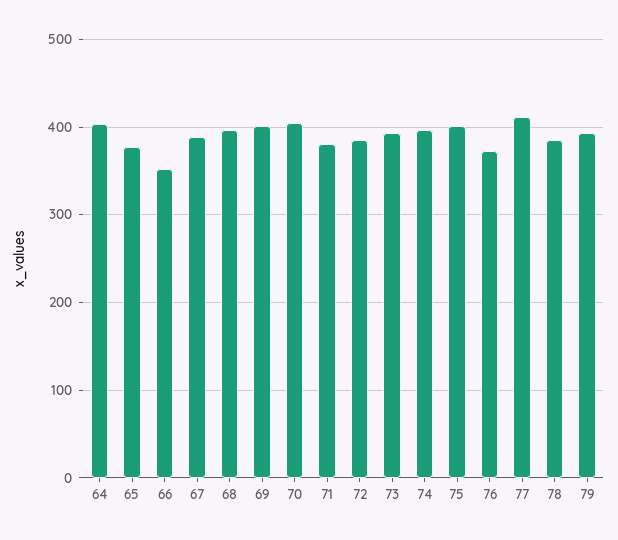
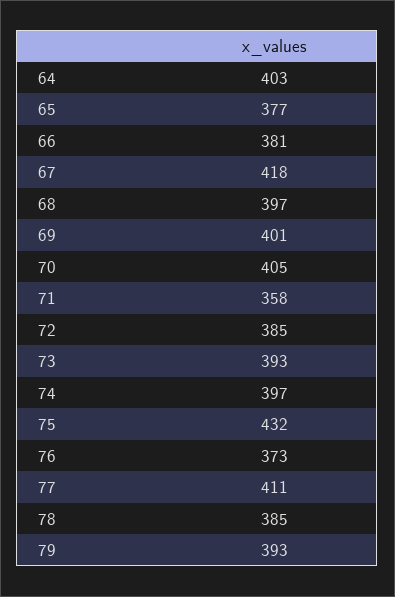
66: 350 -> 381
67: 390 -> 418
71: 380 -> 358
75: 400 -> 432

